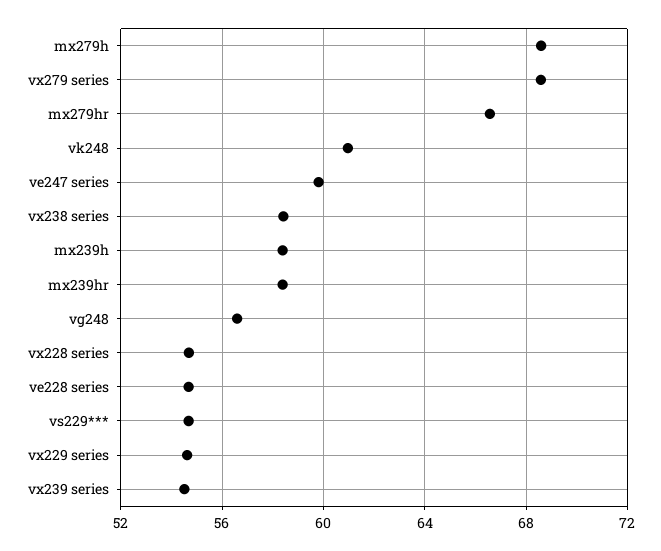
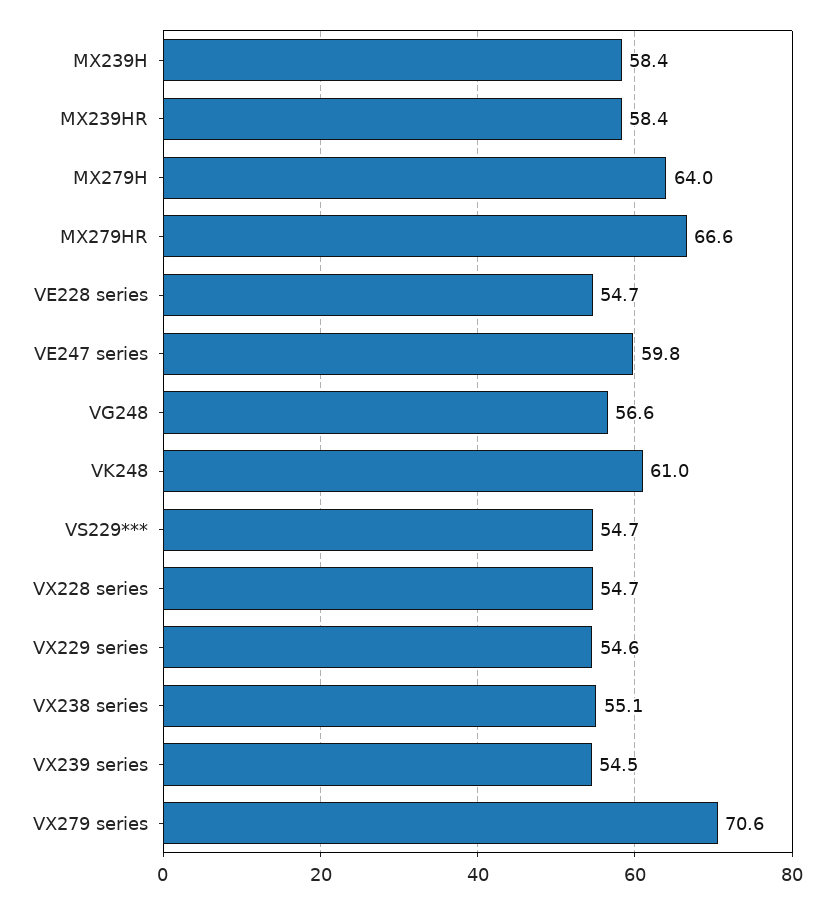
mx279h: 68.5 -> 64
vx279 series: 68.5 -> 70.6
vx238 series: 58.5 -> 55.1

